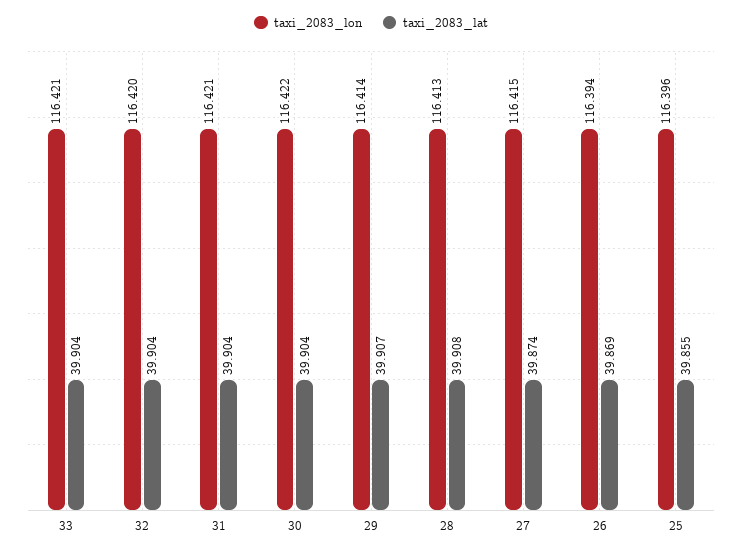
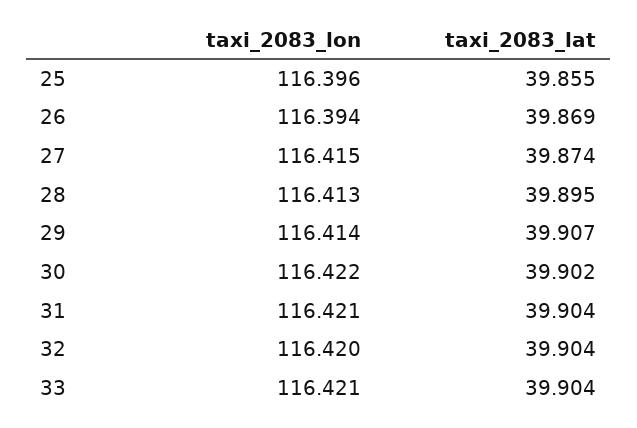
taxi_2083_lat, 30: 39.904 -> 39.902
taxi_2083_lat, 28: 39.908 -> 39.895

